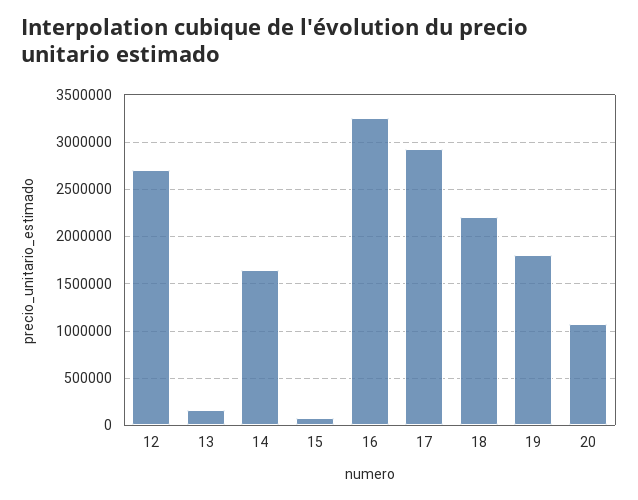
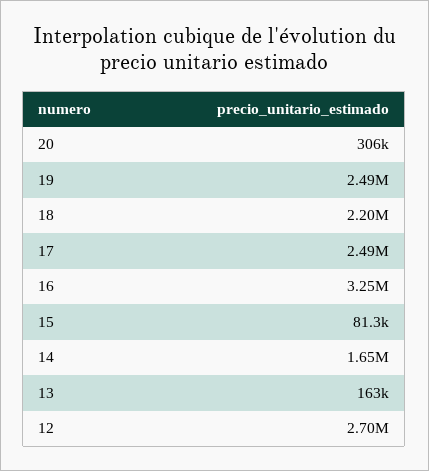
17: 2900000 -> 2490000
19: 1800000 -> 2490000
20: 1100000 -> 306000

